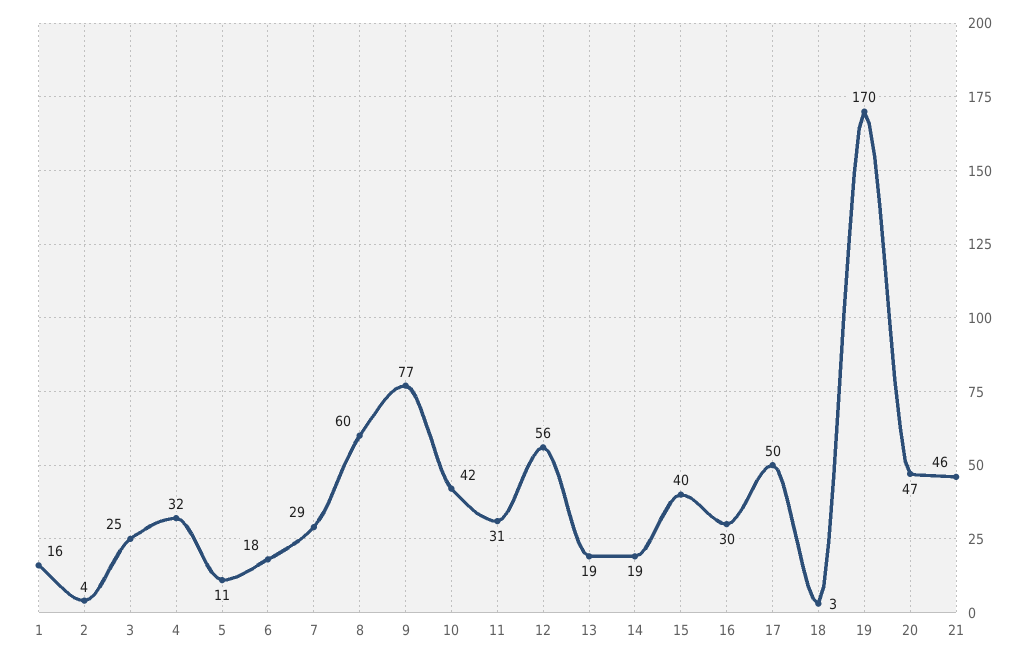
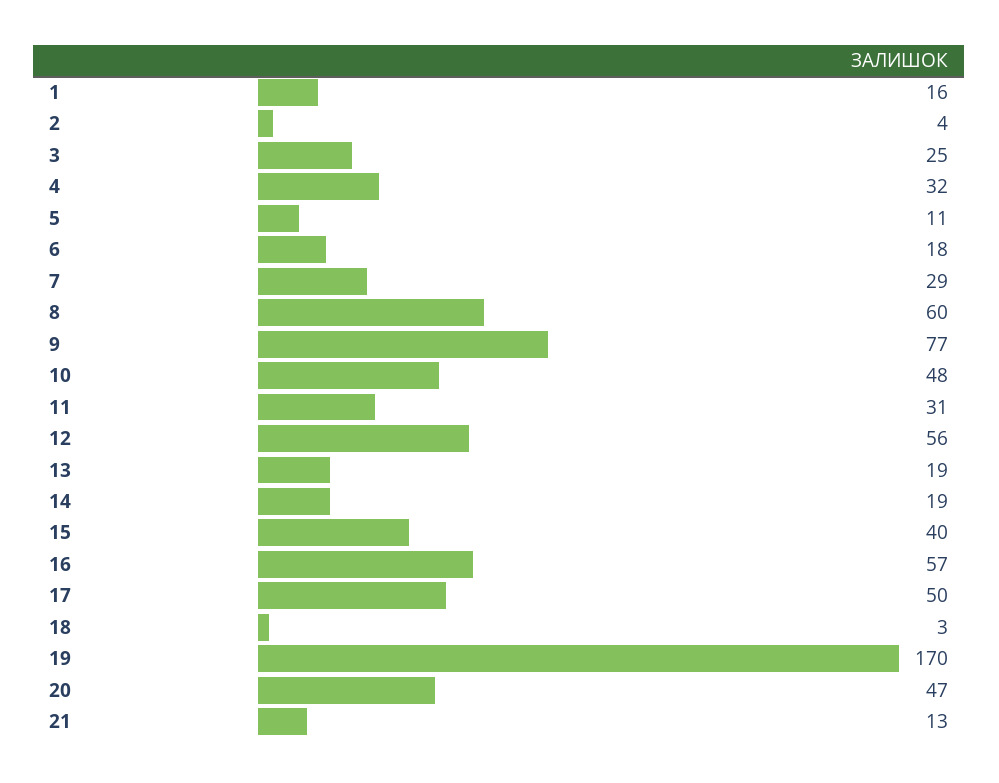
10: 42 -> 48
16: 30 -> 57
21: 46 -> 13

